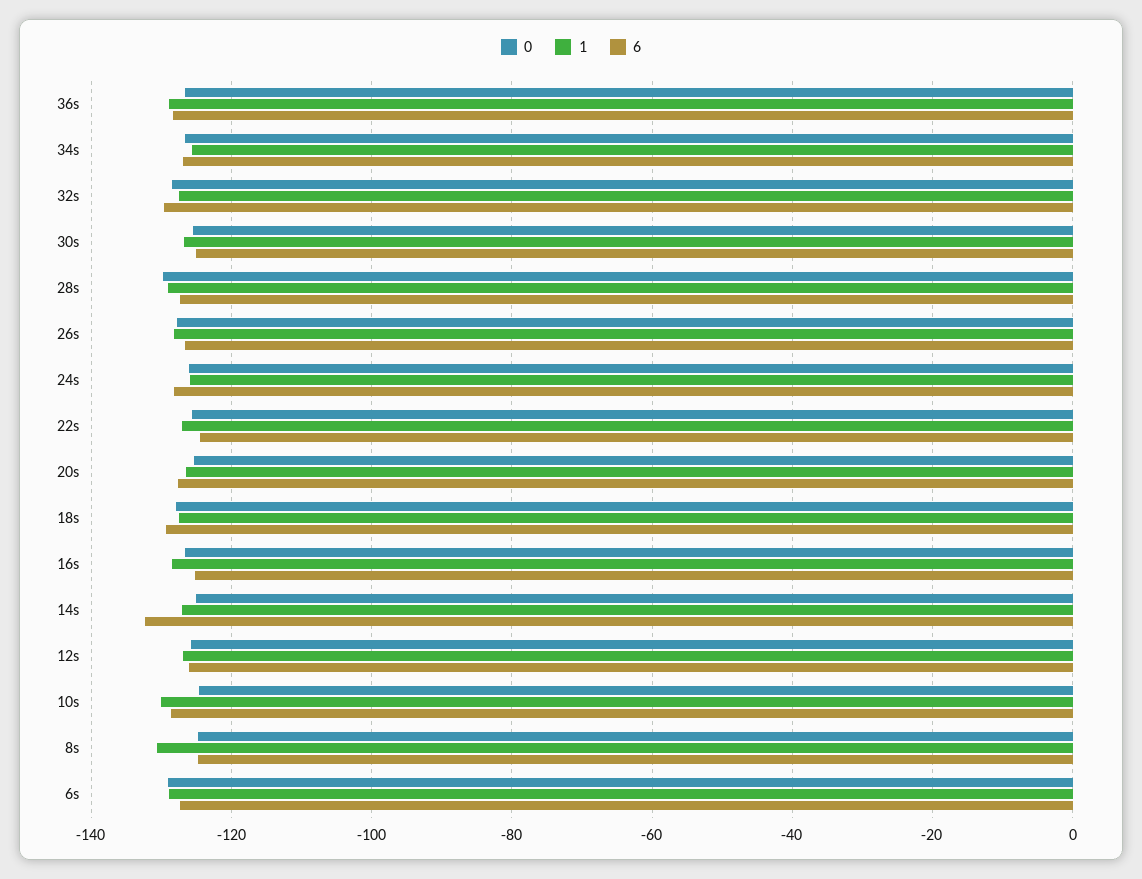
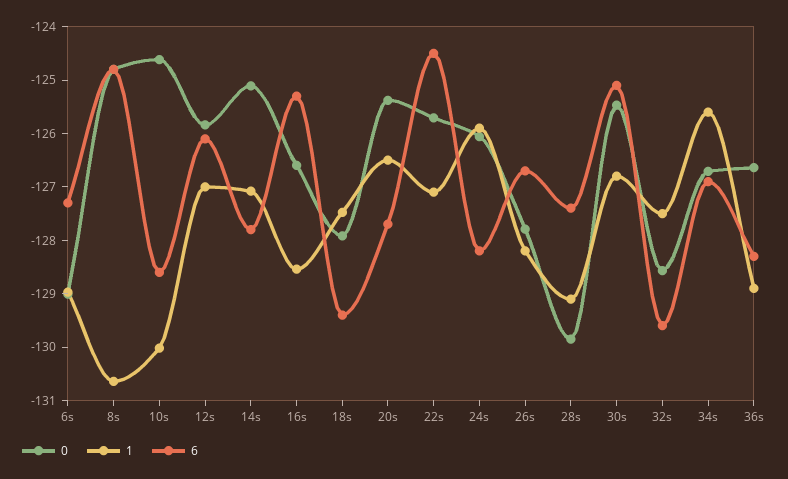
6, 14s: -132 -> -127.8

